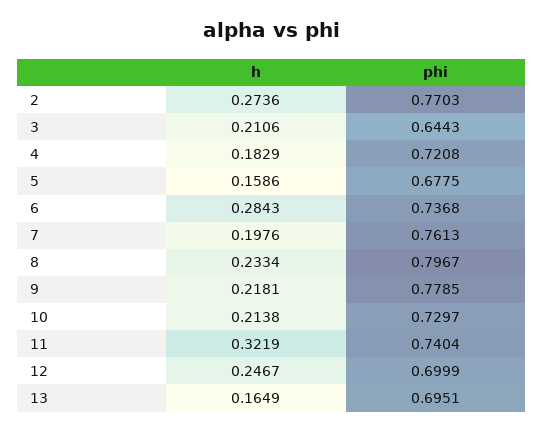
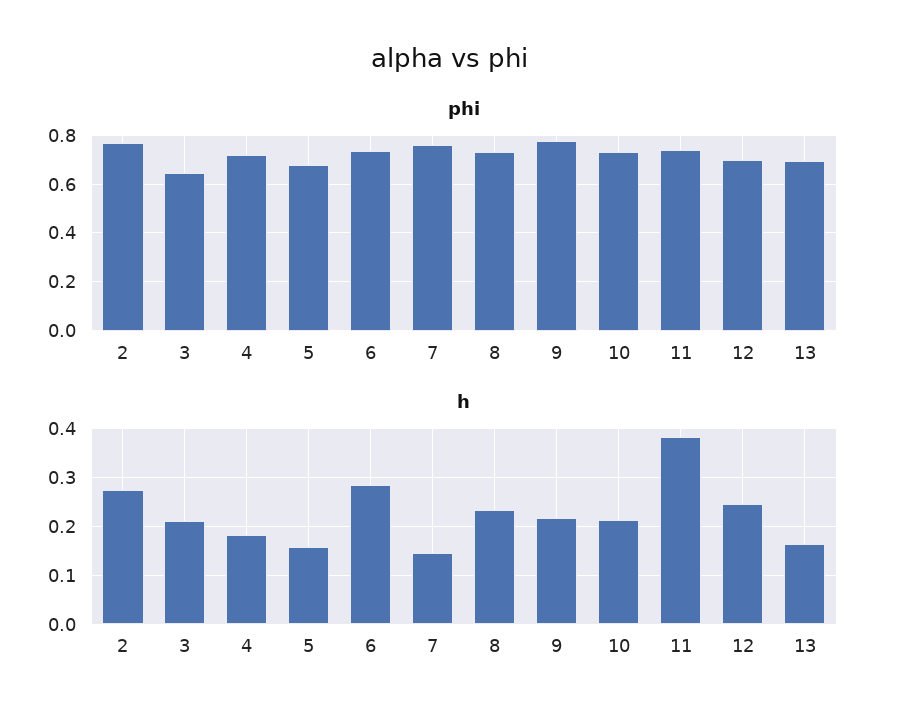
h, 7: 0.1976 -> 0.14
phi, 8: 0.7967 -> 0.725
h, 11: 0.3219 -> 0.38

